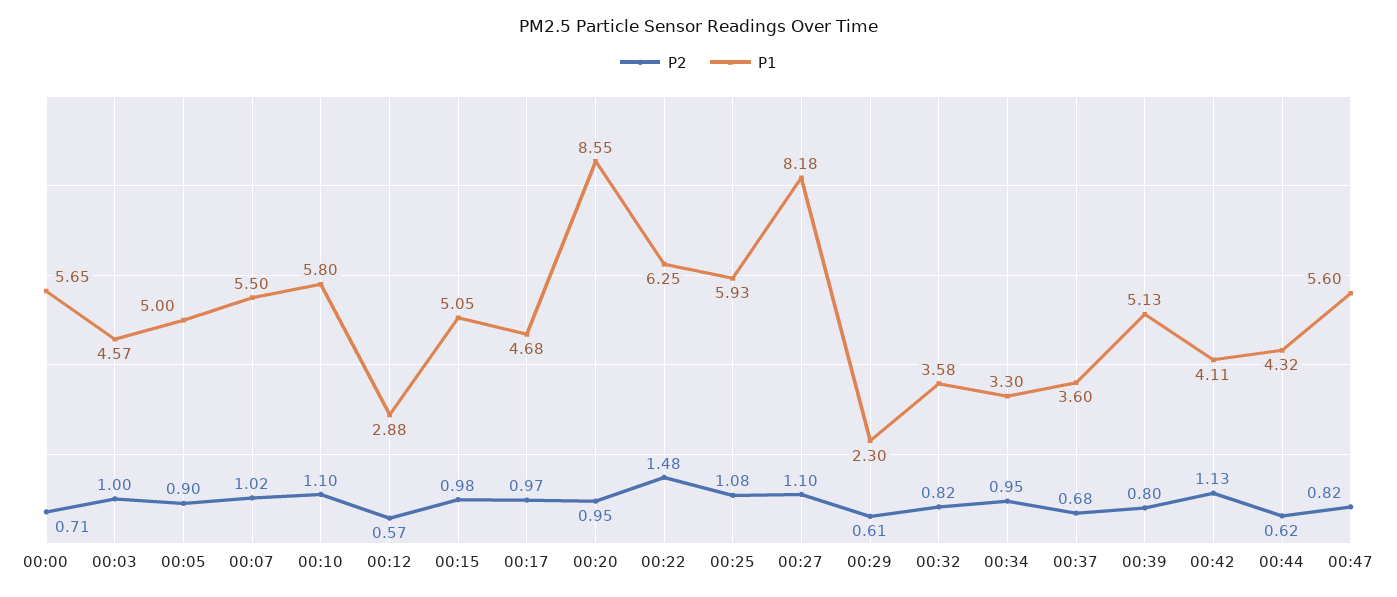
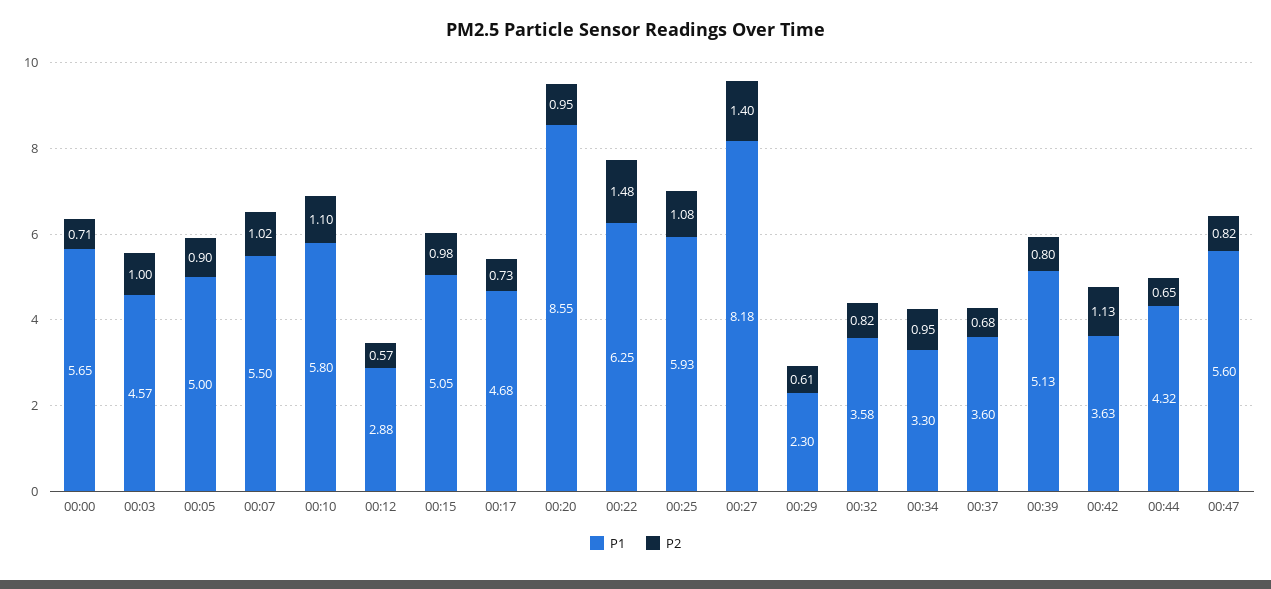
P2, 00:17: 0.97 -> 0.73
P2, 00:27: 1.1 -> 1.4
P1, 00:42: 4.11 -> 3.63
P2, 00:44: 0.62 -> 0.65

